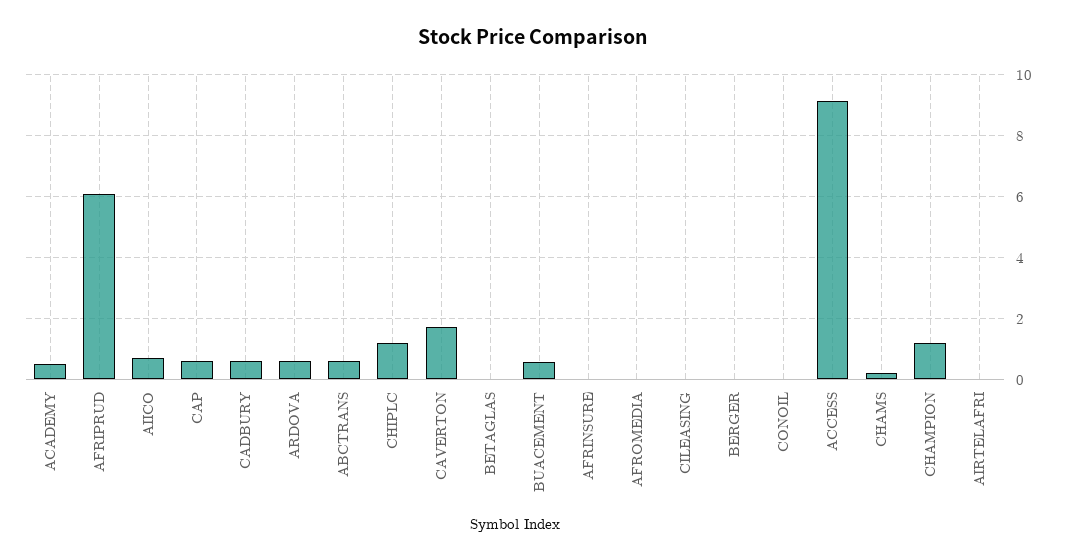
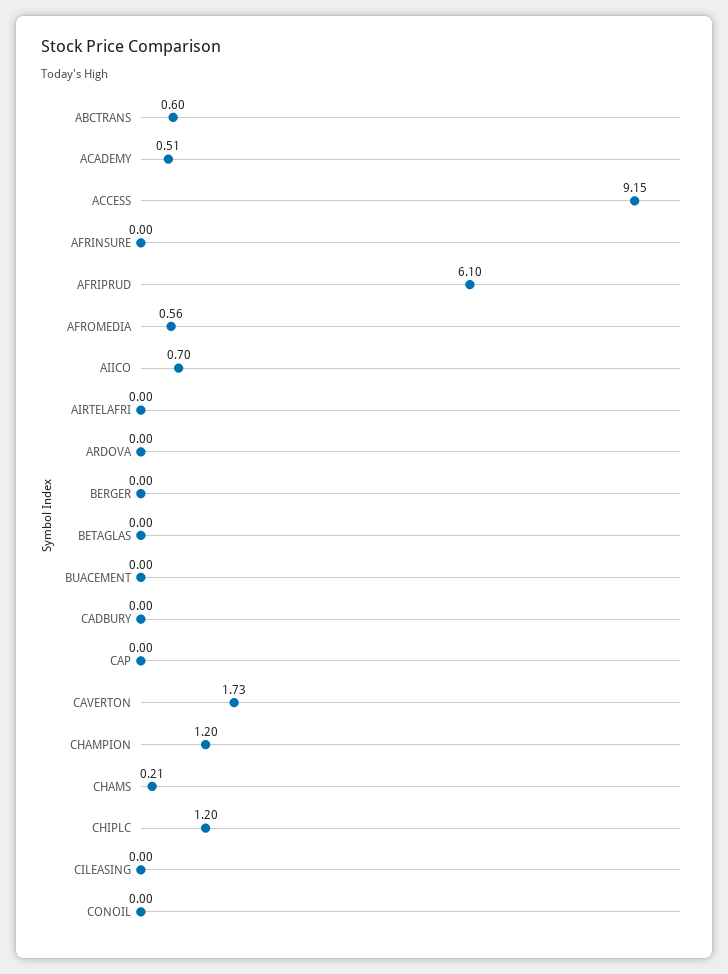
CAP: 0.6 -> 0
CADBURY: 0.6 -> 0
ARDOVA: 0.6 -> 0
BUACEMENT: 0.6 -> 0
AFROMEDIA: 0 -> 0.56

